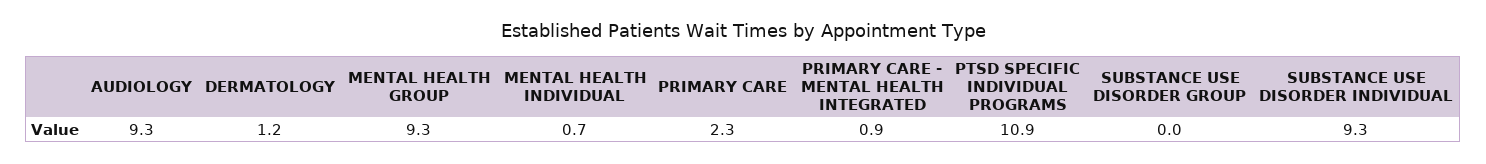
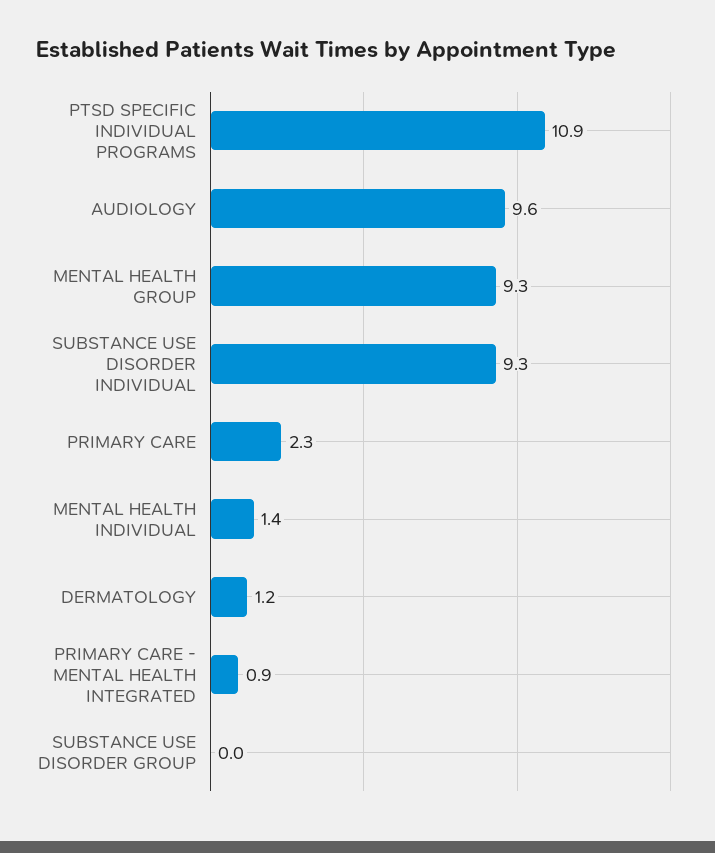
AUDIOLOGY: 9.3 -> 9.6
MENTAL HEALTH INDIVIDUAL: 0.7 -> 1.4

